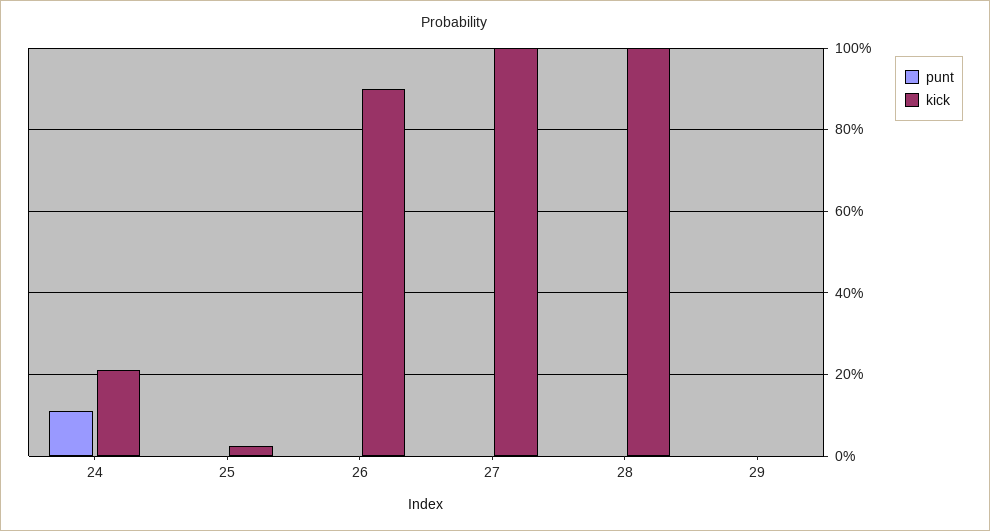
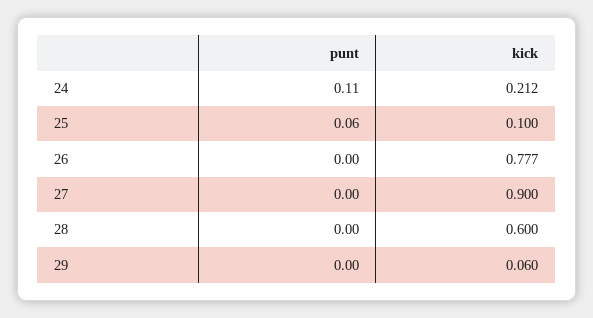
punt, 25: 0 -> 0.06
kick, 25: 0.02 -> 0.1
kick, 26: 0.9 -> 0.777
kick, 27: 1 -> 0.9
kick, 28: 1 -> 0.6
kick, 29: 0 -> 0.06

